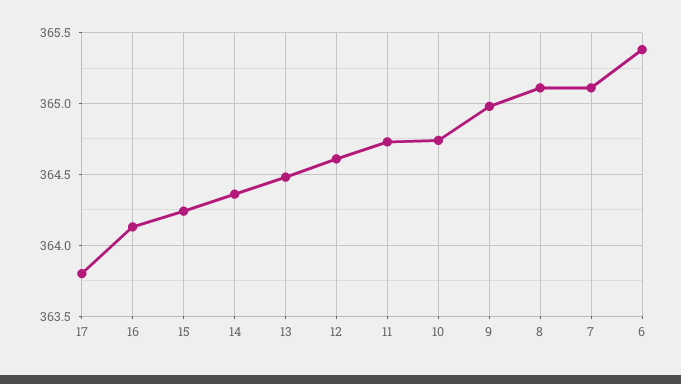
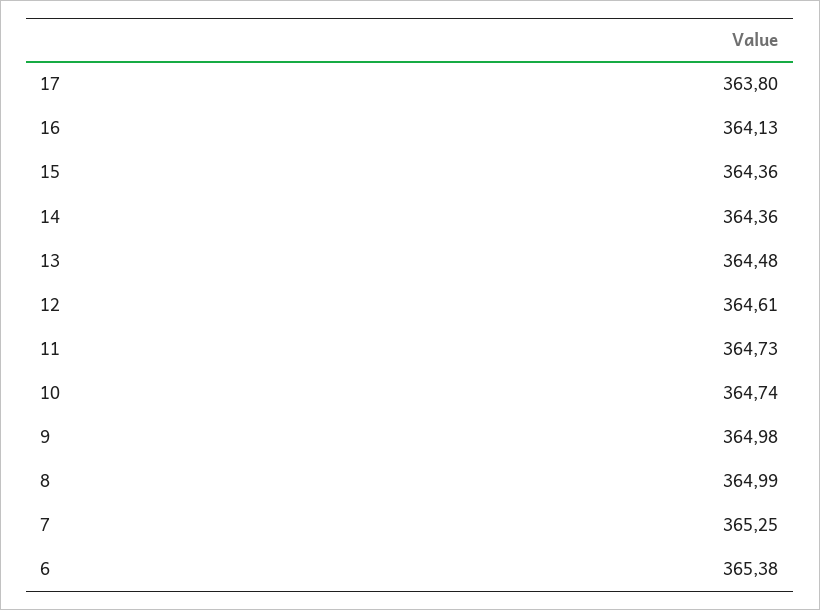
15: 364.25 -> 364.36
8: 365.1 -> 364.99
7: 365.1 -> 365.25

